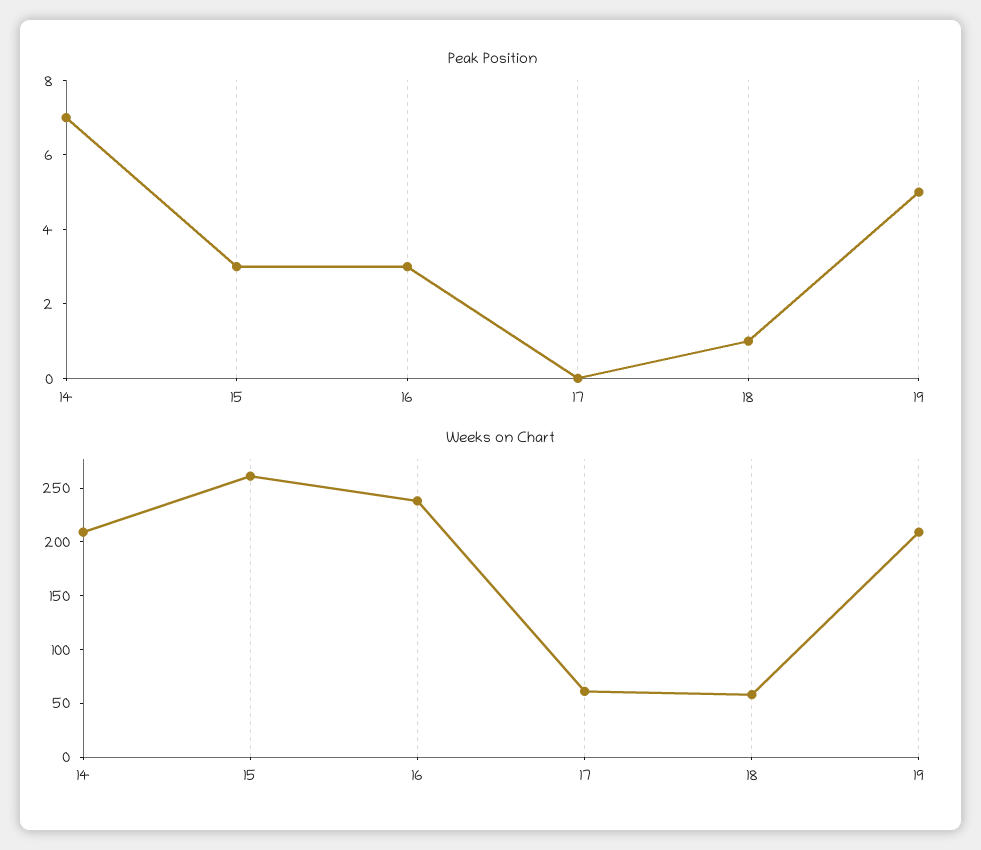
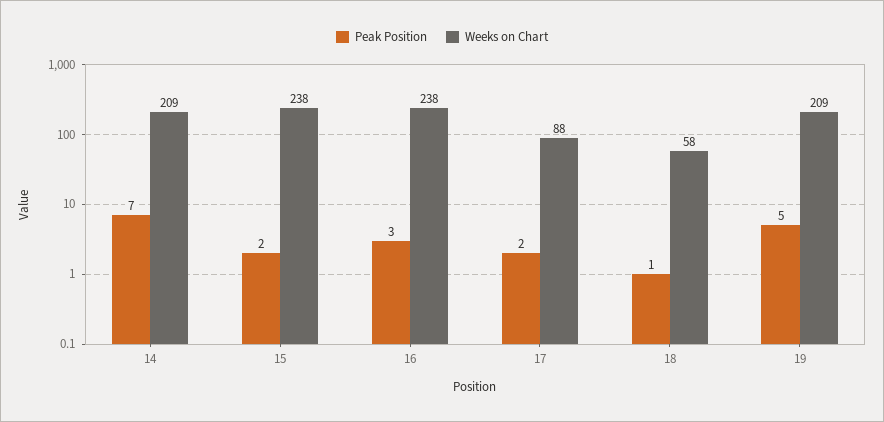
Peak Position, 15: 3 -> 2
Peak Position, 17: 0 -> 2
Weeks on Chart, 15: 260 -> 238
Weeks on Chart, 17: 60 -> 88

